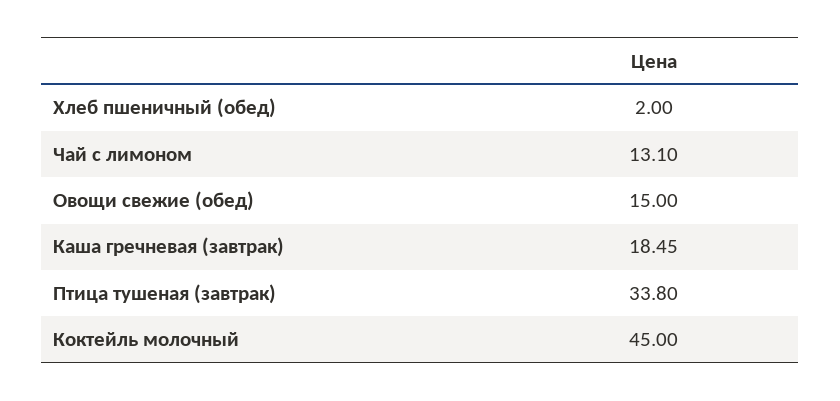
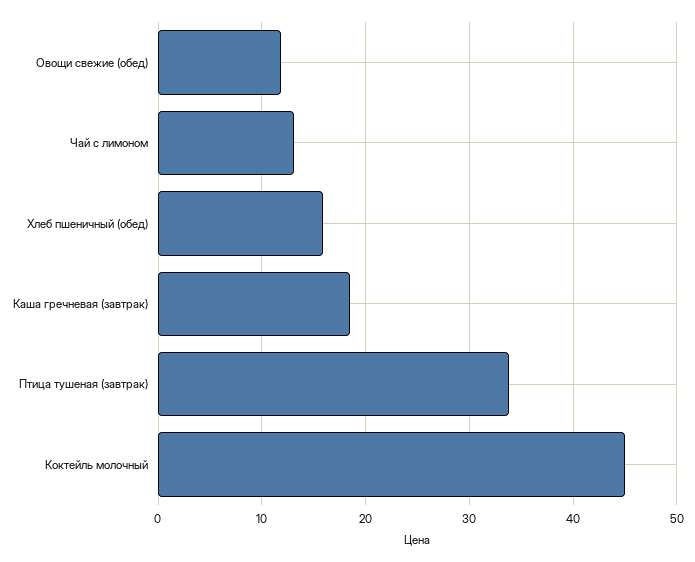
Хлеб пшеничный (обед): 2 -> 16
Овощи свежие (обед): 15 -> 12

